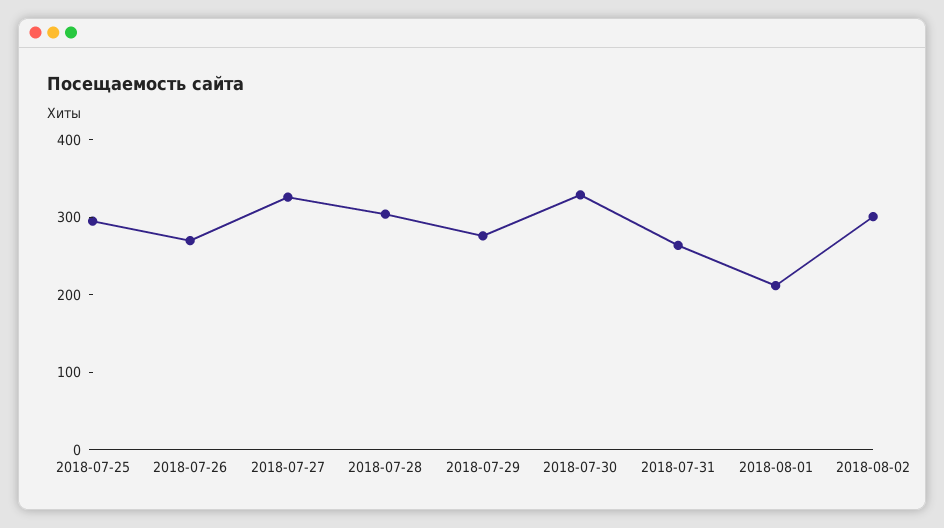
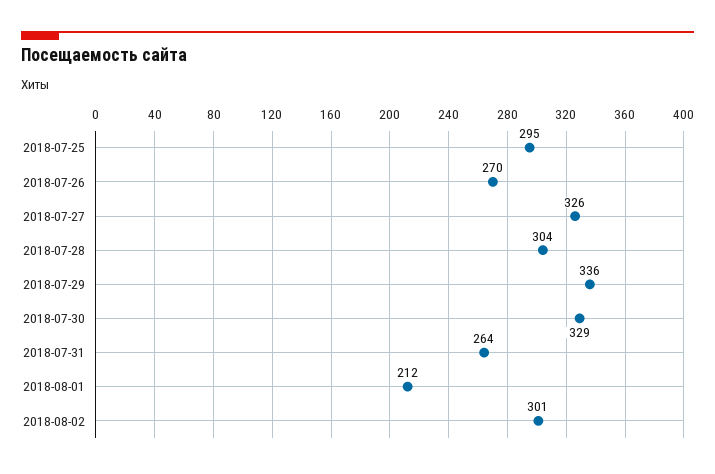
2018-07-29: 280 -> 336

